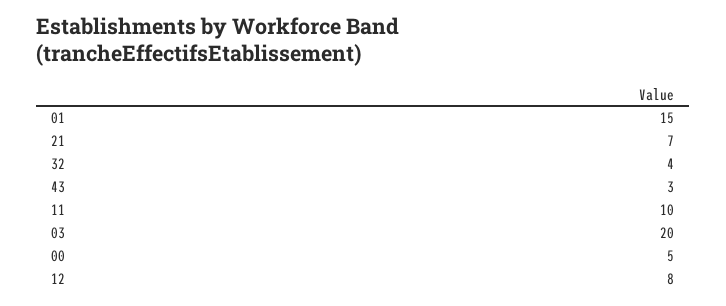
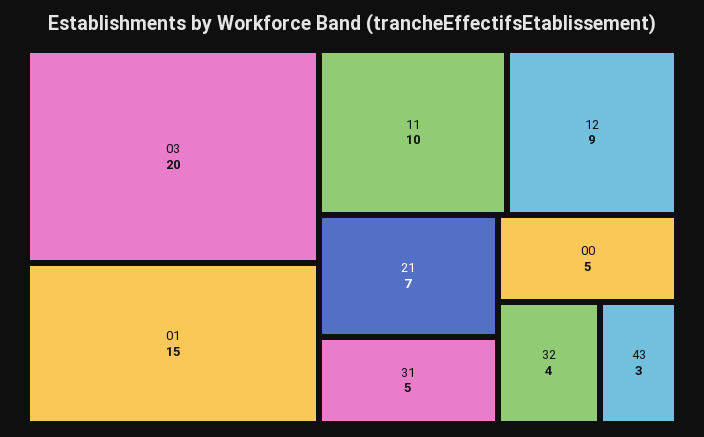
12: 8 -> 9
31: none -> 5

